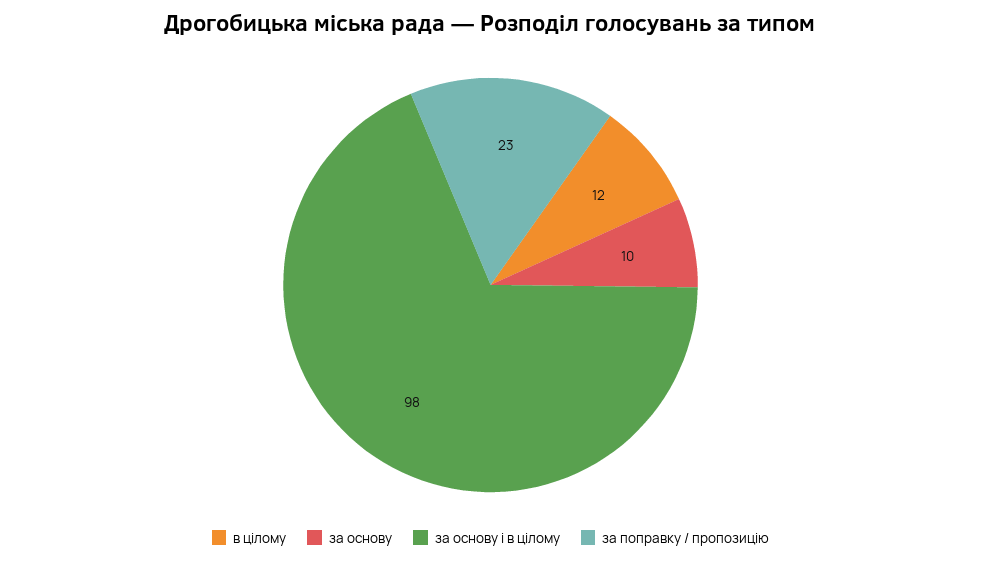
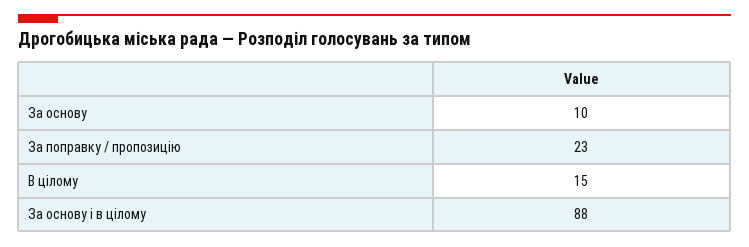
в цілому: 12 -> 15
за основу і в цілому: 98 -> 88

